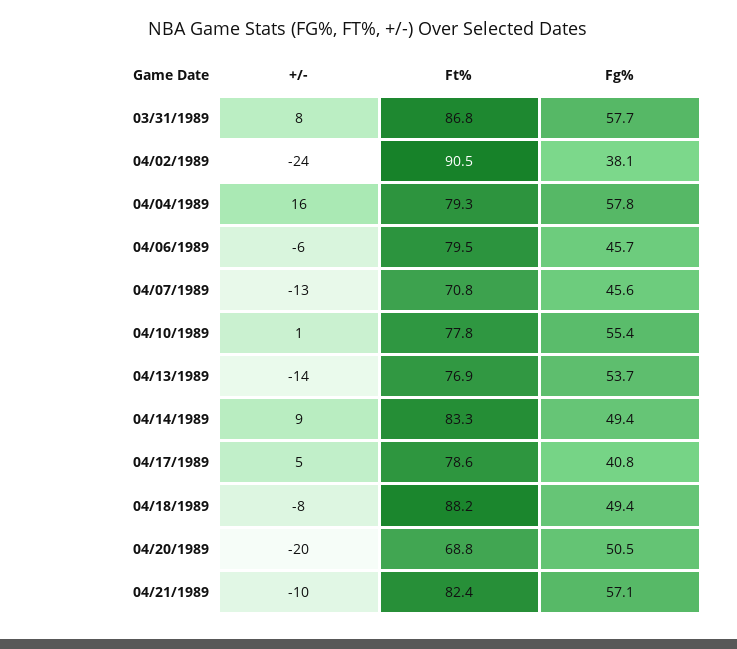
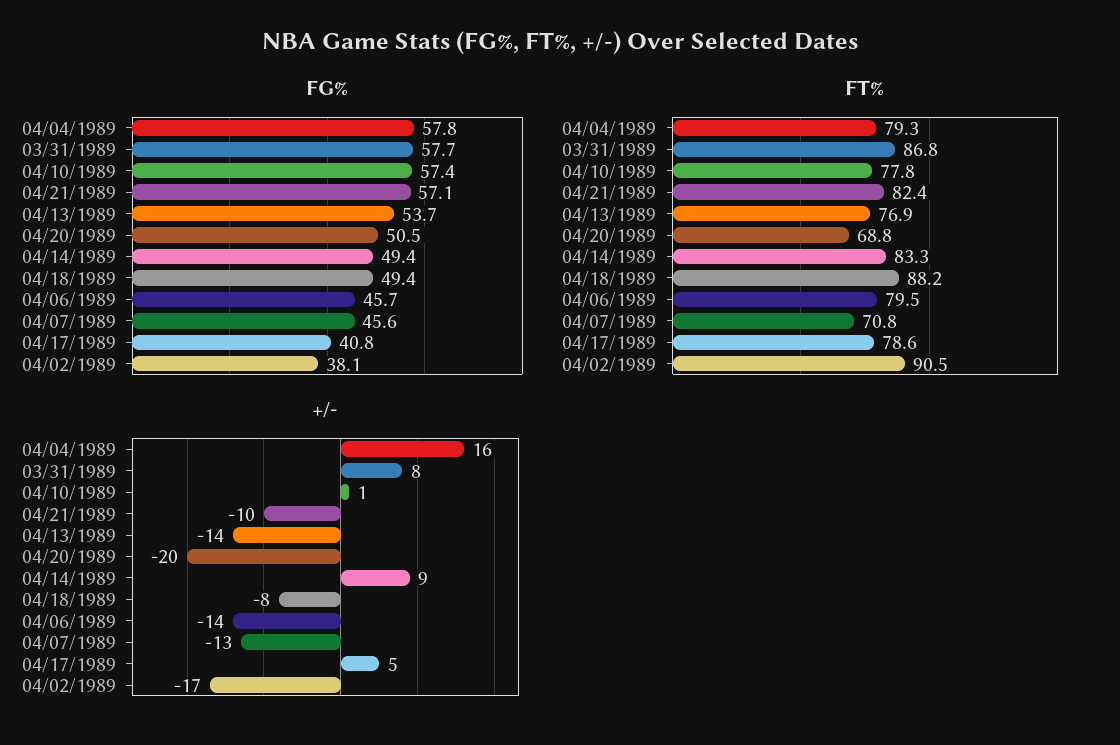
+/-, 04/02/1989: -24 -> -17
+/-, 04/06/1989: -6 -> -14
Fg%, 04/10/1989: 55.4 -> 57.4

